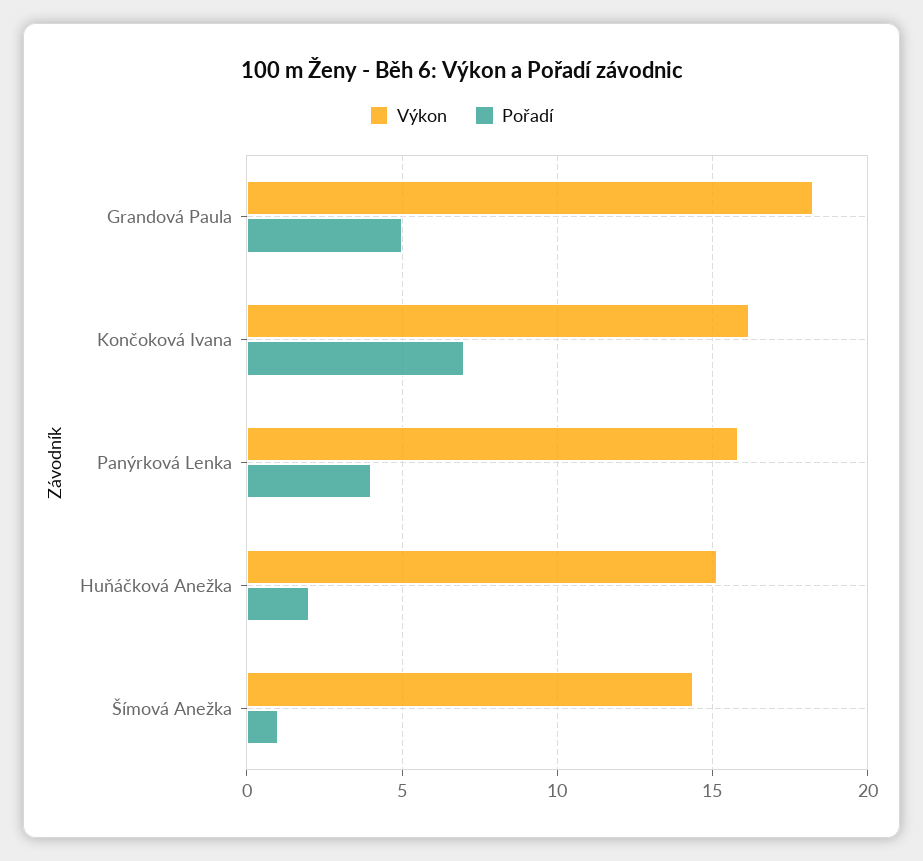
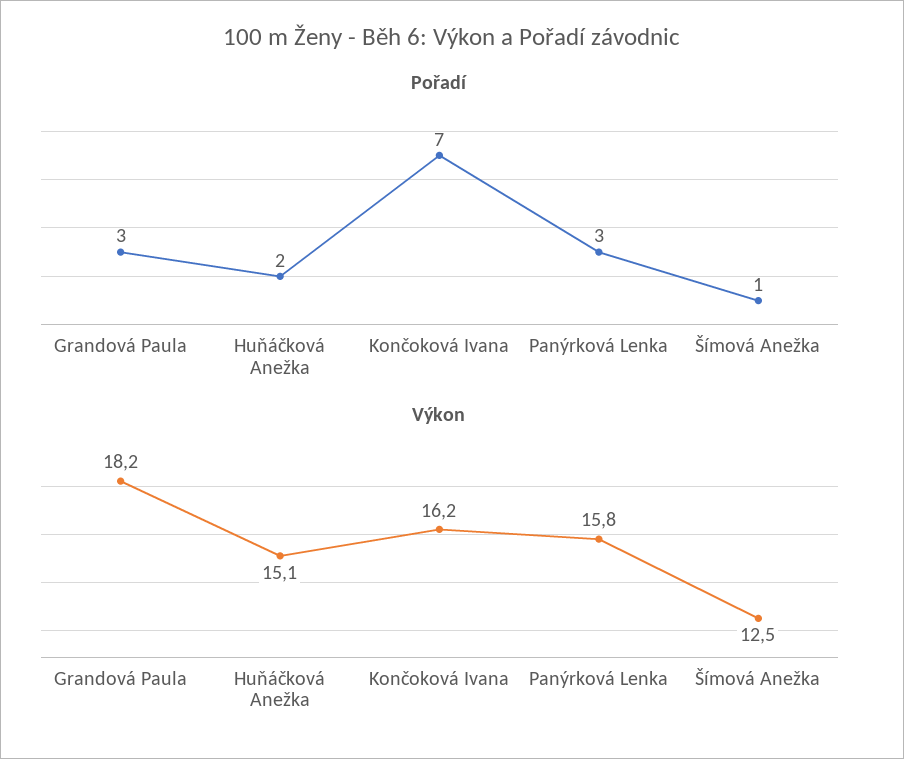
Pořadí, Grandová Paula: 5 -> 3
Pořadí, Panýrková Lenka: 4 -> 3
Výkon, Šímová Anežka: 14.5 -> 12.5

